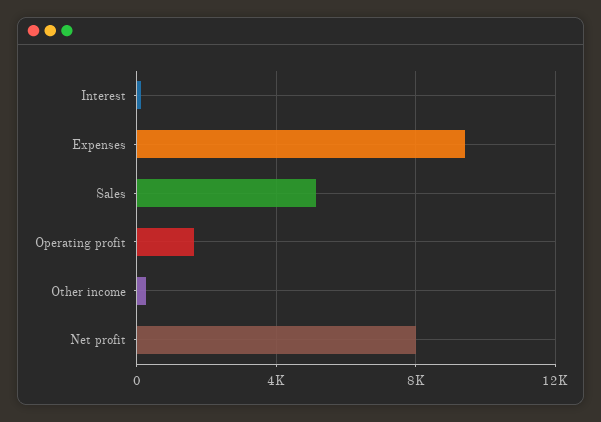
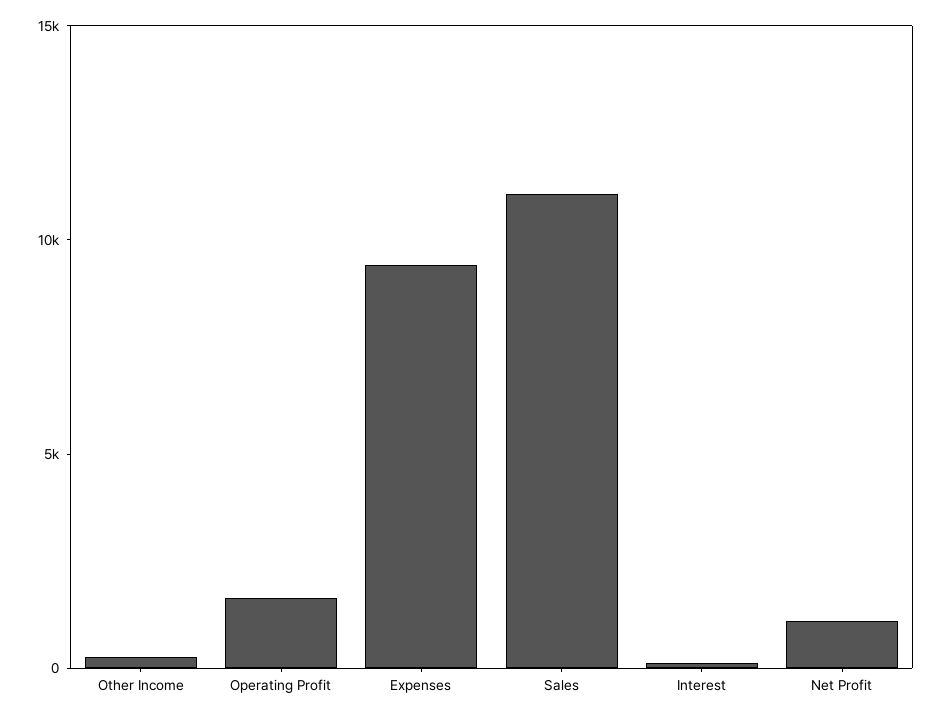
Sales: 5000 -> 11000
Net profit: 8000 -> 1000

